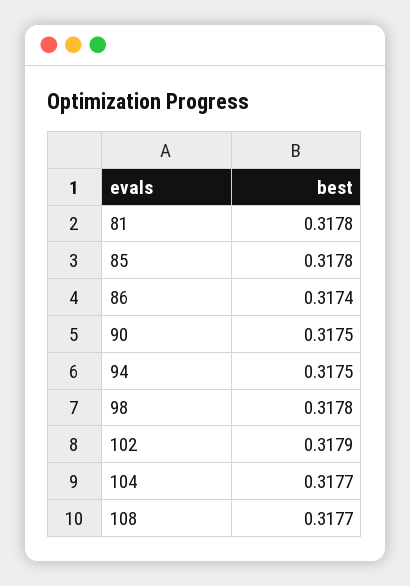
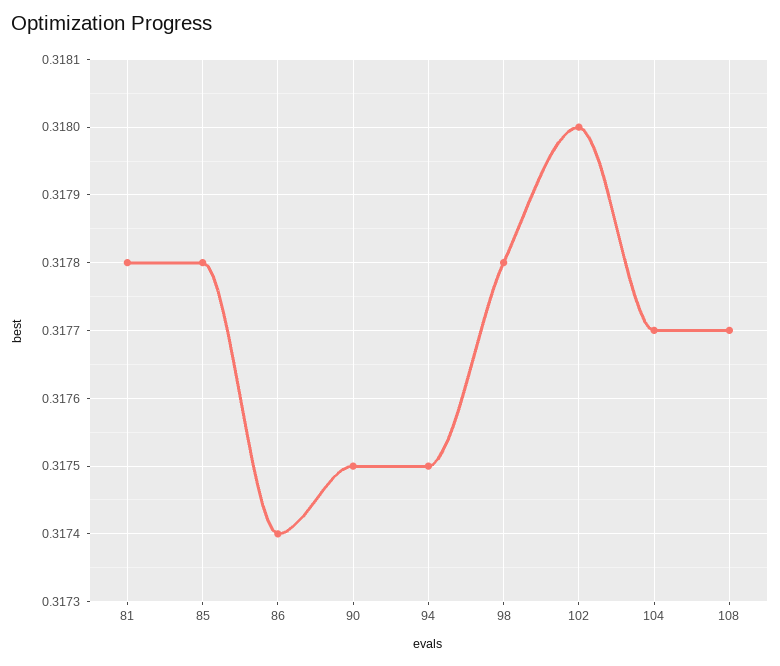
102: 0.3179 -> 0.318

